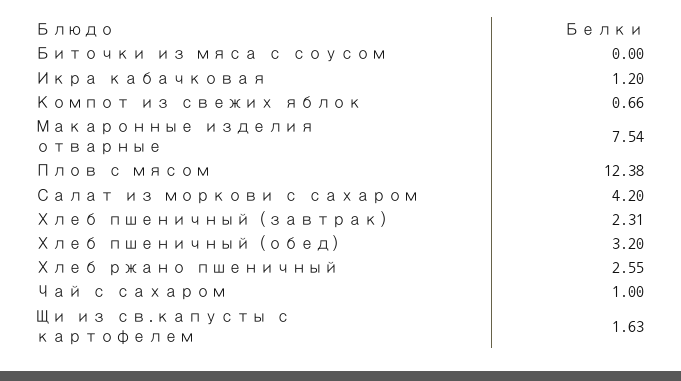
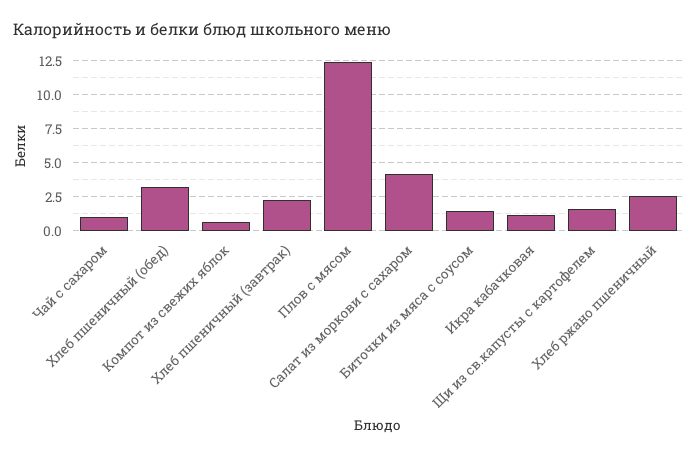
Биточки из мяса с соусом: 0 -> 1.5
Макаронные изделия отварные: 7.54 -> none

